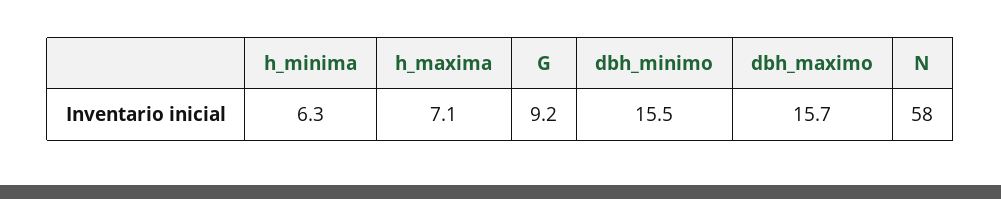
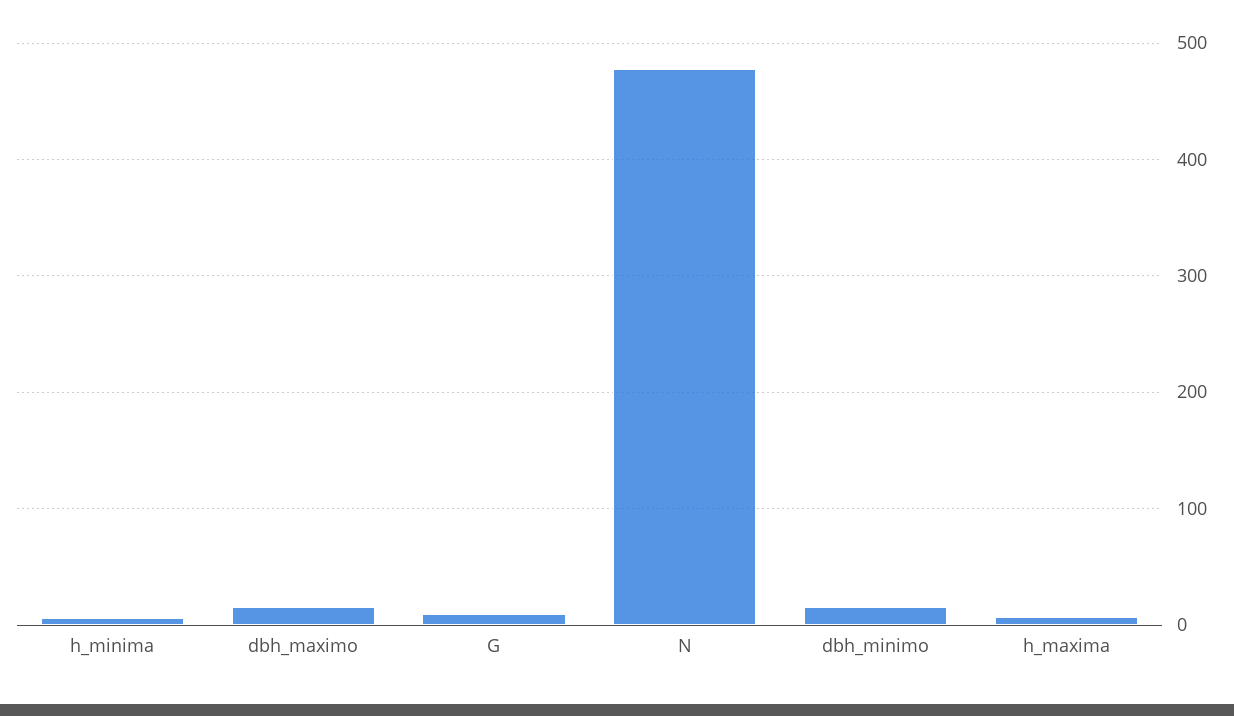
N: 58 -> 480

